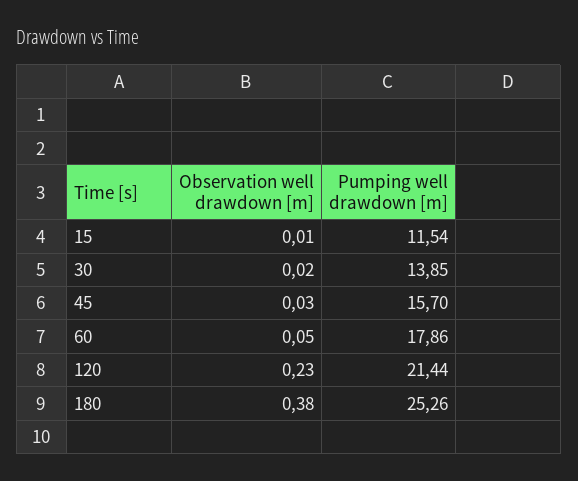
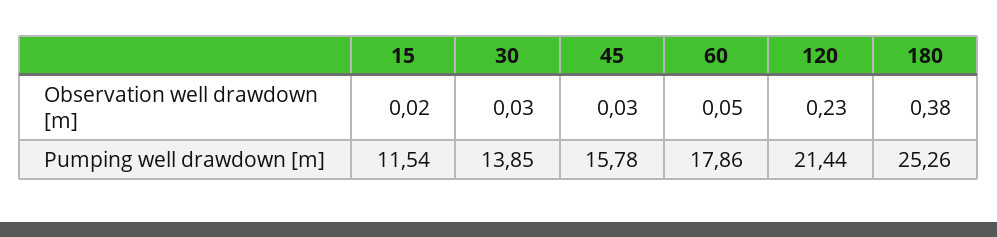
Observation well drawdown [m], 15: 0.01 -> 0.02
Observation well drawdown [m], 30: 0.02 -> 0.03
Pumping well drawdown [m], 45: 15.7 -> 15.78

